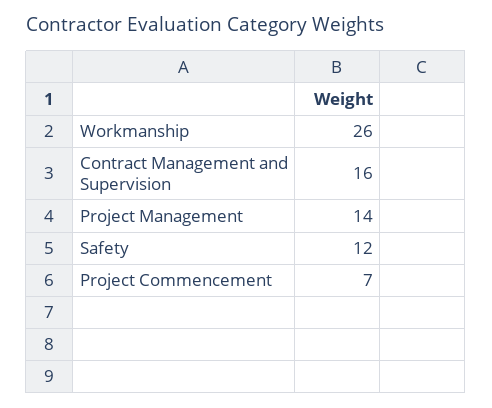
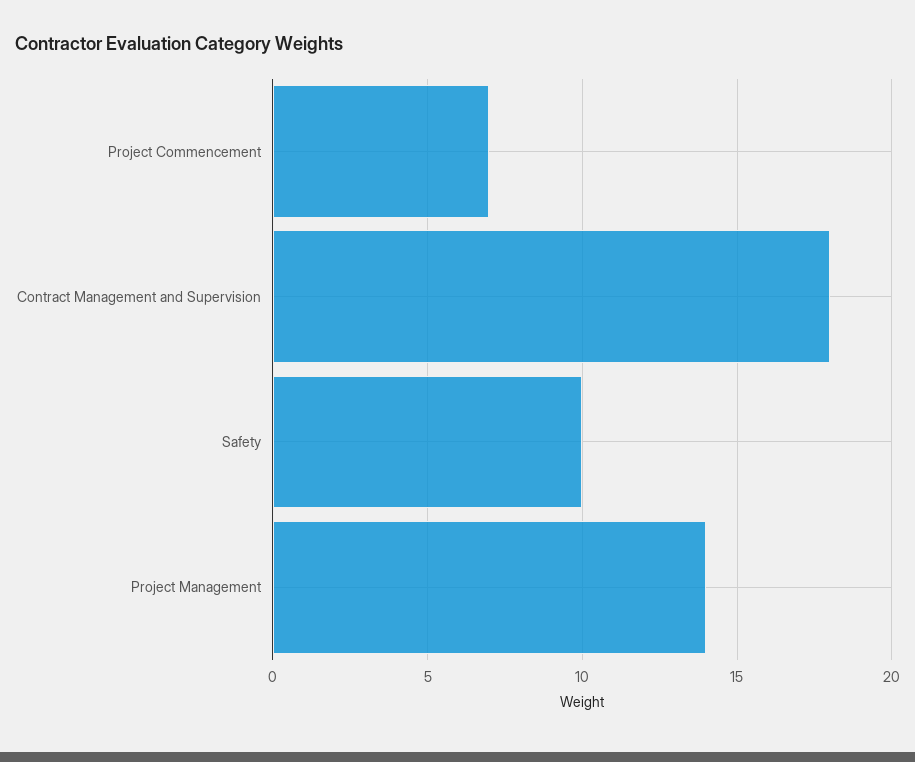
Workmanship: 26 -> none
Contract Management and Supervision: 16 -> 18
Safety: 12 -> 10

